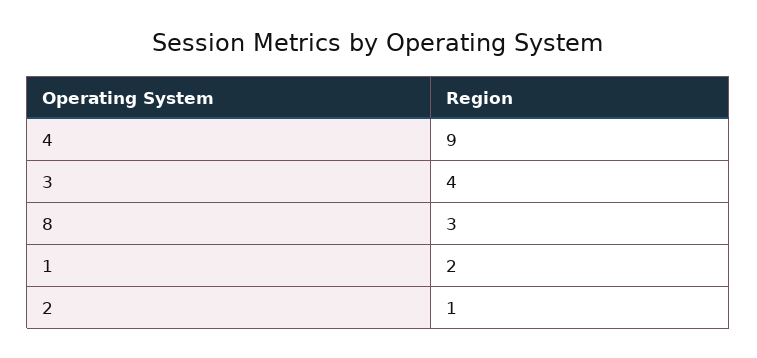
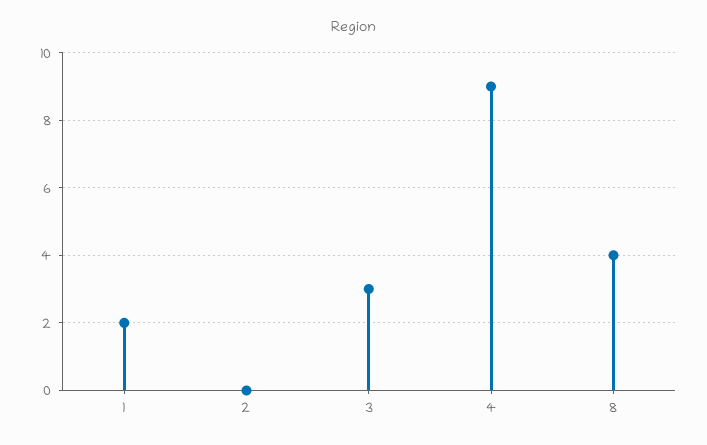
3: 4 -> 3
8: 3 -> 4
2: 1 -> 0

